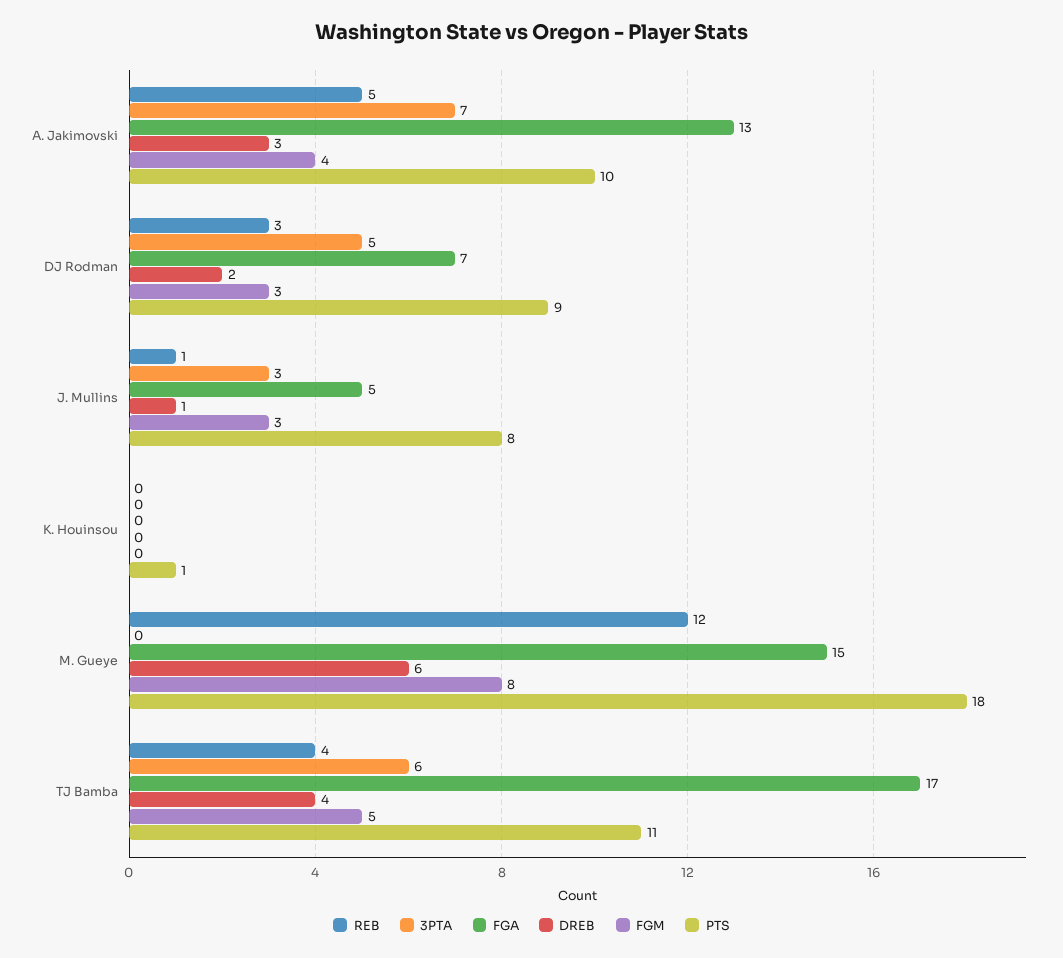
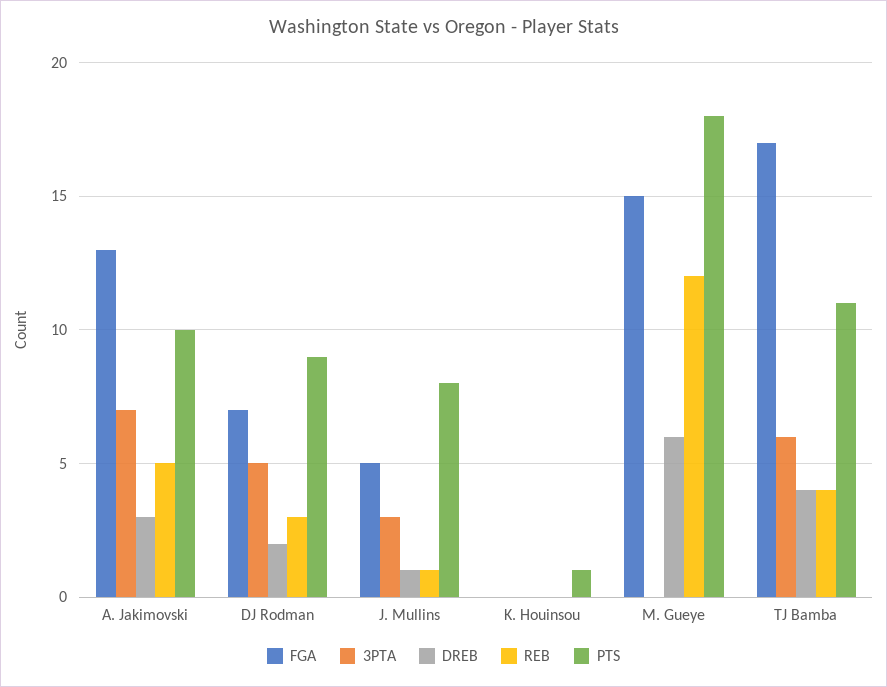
FGM, A. Jakimovski: 4 -> none
FGM, DJ Rodman: 3 -> none
FGM, J. Mullins: 3 -> none
FGM, K. Houinsou: 0 -> none
FGM, M. Gueye: 8 -> none
FGM, TJ Bamba: 5 -> none

